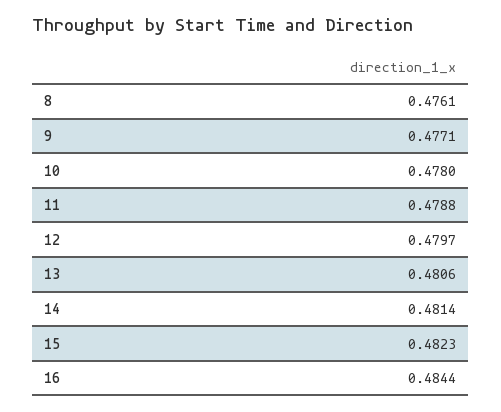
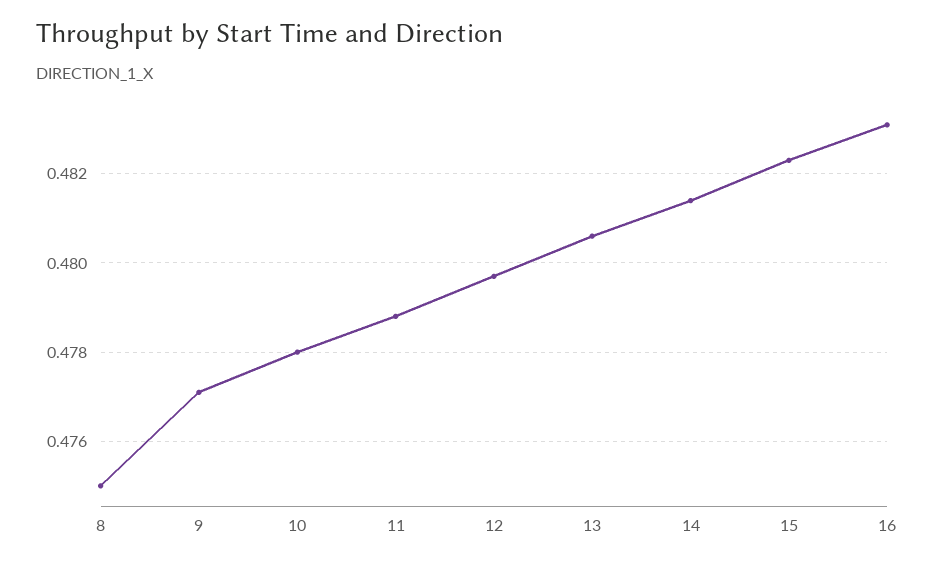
8: 0.4761 -> 0.475
16: 0.4844 -> 0.483

